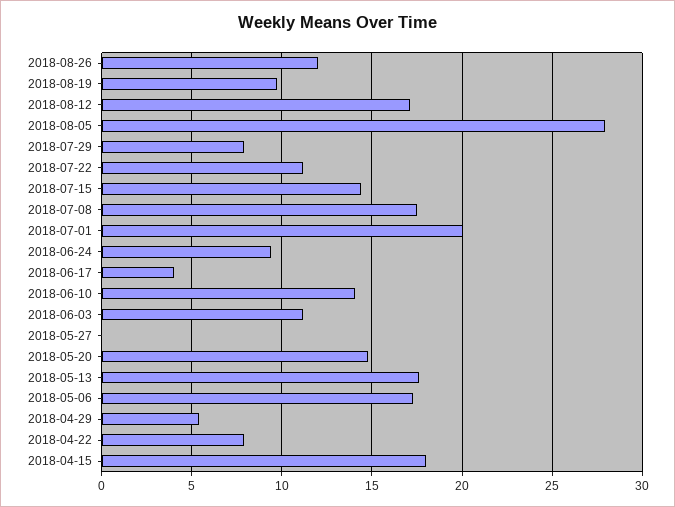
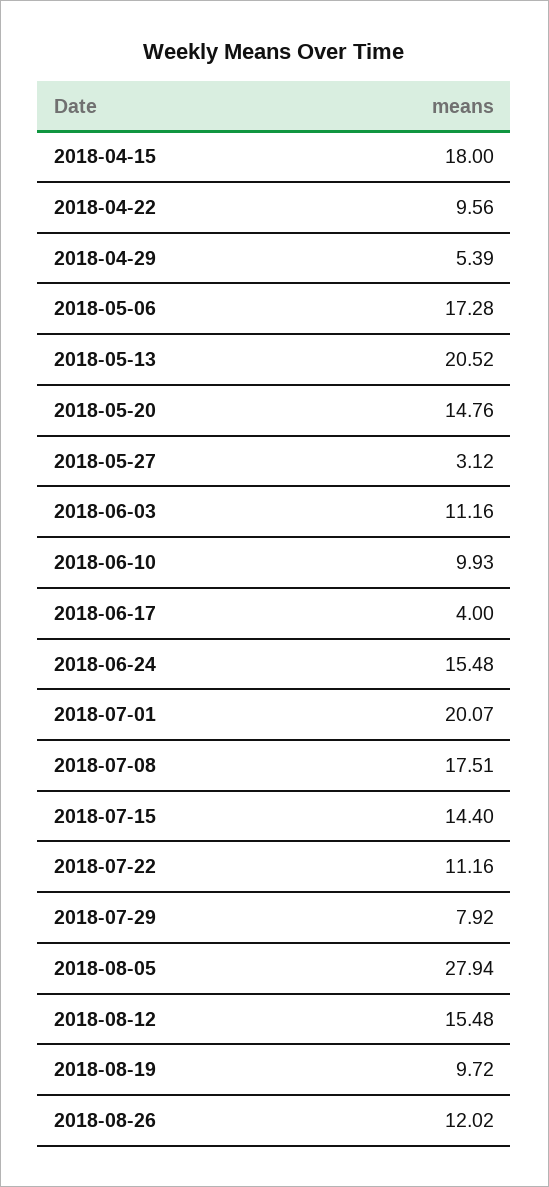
2018-08-12: 17 -> 15.48
2018-06-24: 9.5 -> 15.48
2018-06-10: 14 -> 9.93
2018-05-27: 0 -> 3.12
2018-05-13: 17.5 -> 20.52
2018-04-22: 8 -> 9.56

